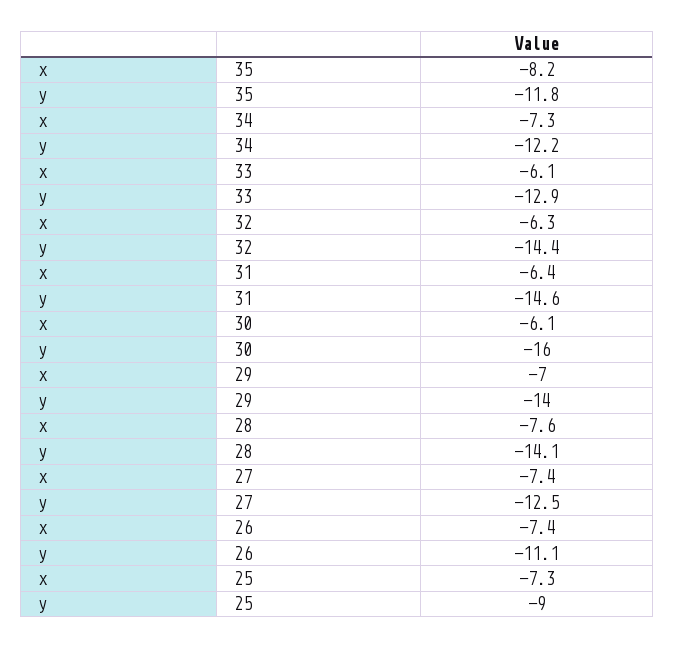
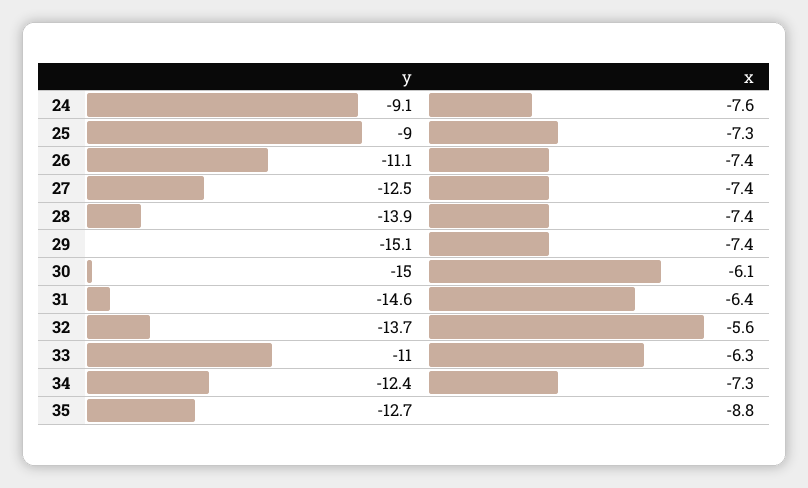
x, 35: -8.2 -> -8.8
y, 35: -11.8 -> -12.7
y, 34: -12.2 -> -12.4
x, 33: -6.1 -> -6.3
y, 33: -12.9 -> -11
x, 32: -6.3 -> -5.6
y, 32: -14.4 -> -13.7
y, 30: -16 -> -15
x, 29: -7 -> -7.4
y, 29: -14 -> -15.1
x, 28: -7.6 -> -7.4
y, 28: -14.1 -> -13.9
y, 24: none -> -9.1
x, 24: none -> -7.6

